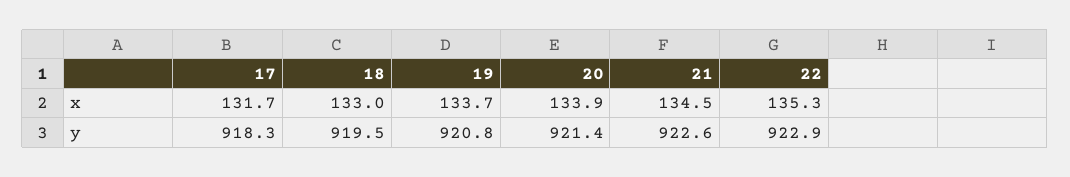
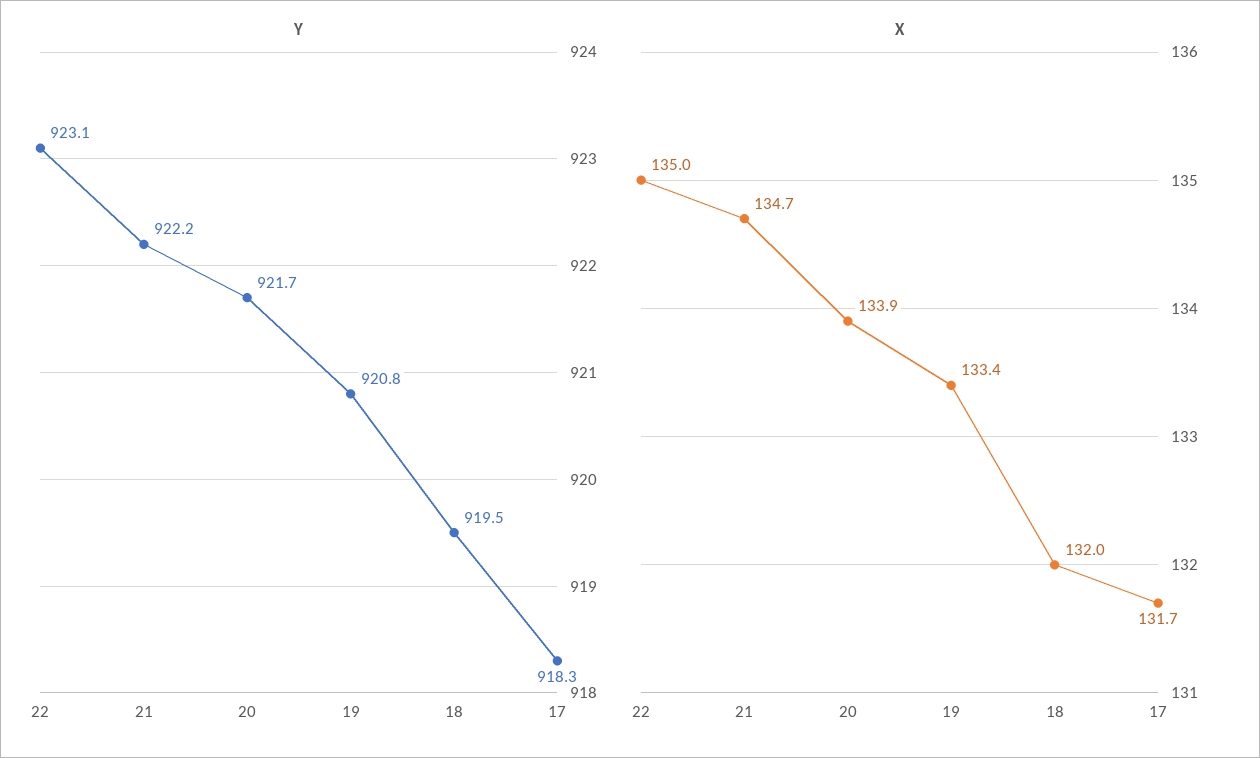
x, 18: 133 -> 132
x, 19: 133.7 -> 133.4
x, 21: 134.5 -> 134.7
x, 22: 135.3 -> 135
y, 20: 921.4 -> 921.7
y, 21: 922.6 -> 922.2
y, 22: 922.9 -> 923.1

